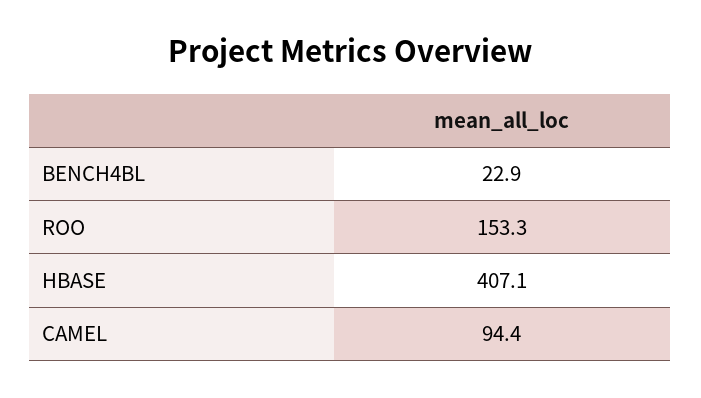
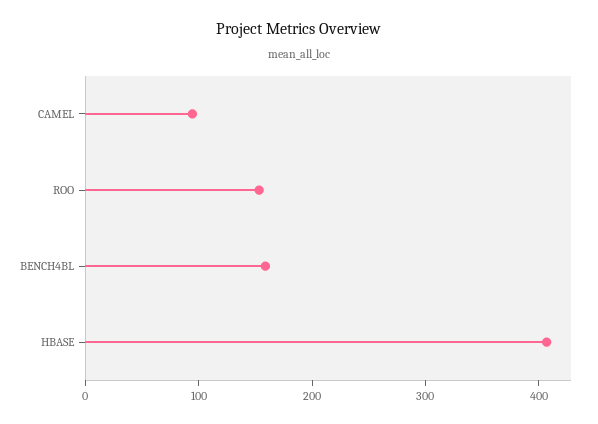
BENCH4BL: 22.9 -> 160

